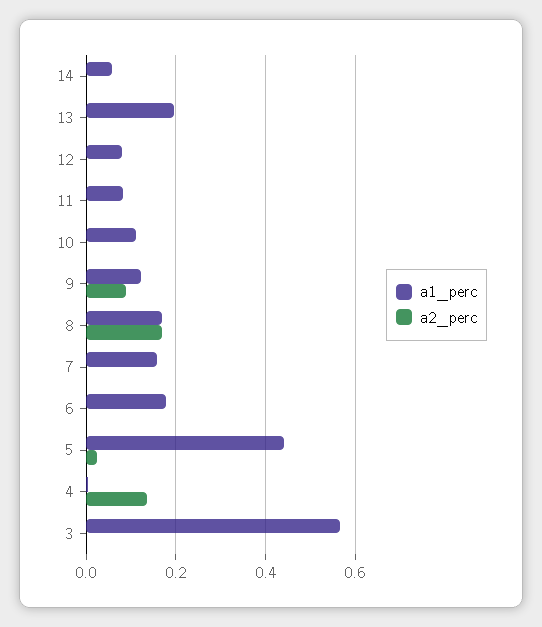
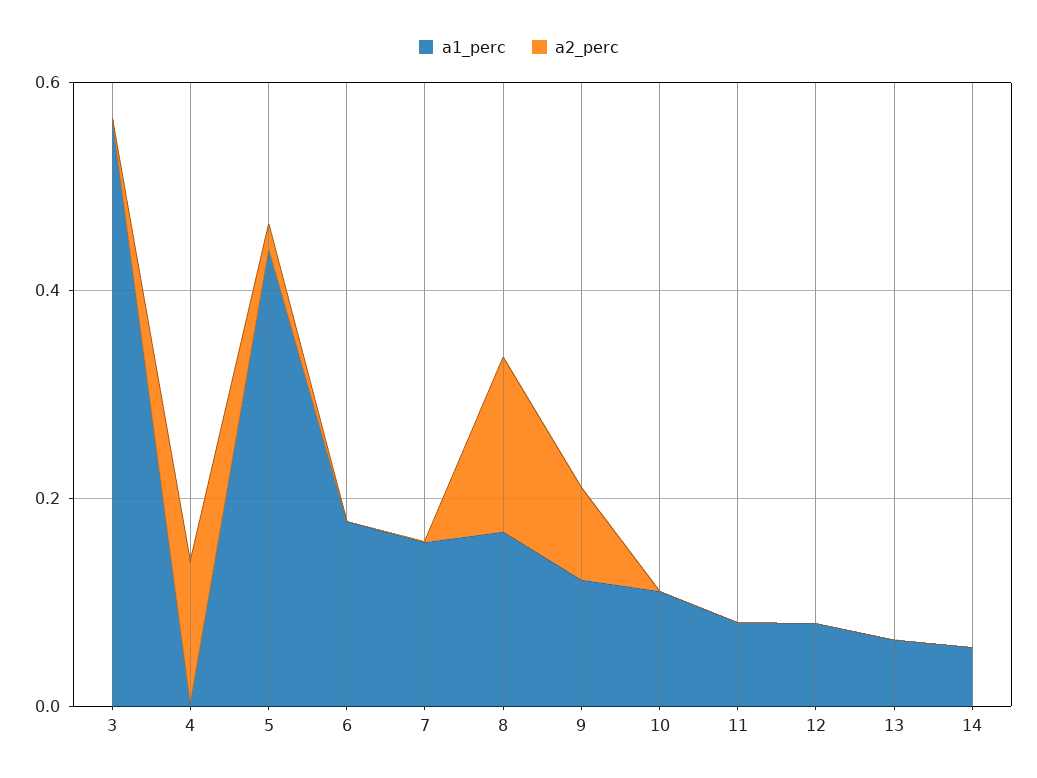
a1_perc, 13: 0.2 -> 0.05

